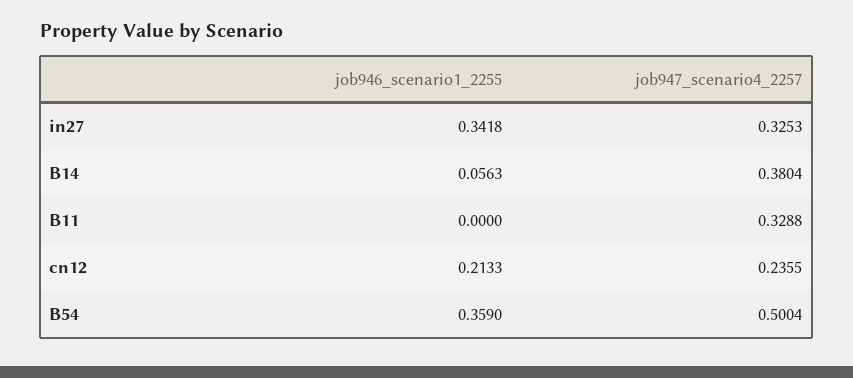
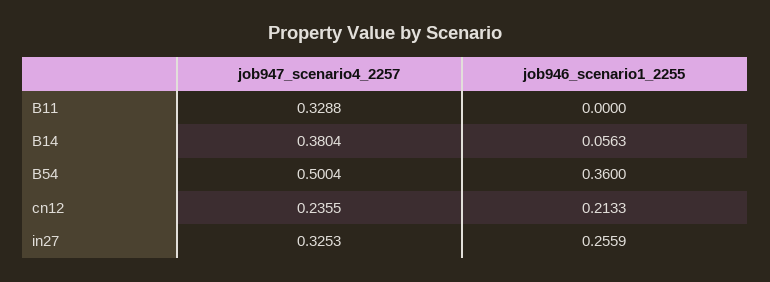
job946_scenario1_2255, in27: 0.3418 -> 0.2559
job946_scenario1_2255, B54: 0.359 -> 0.36

